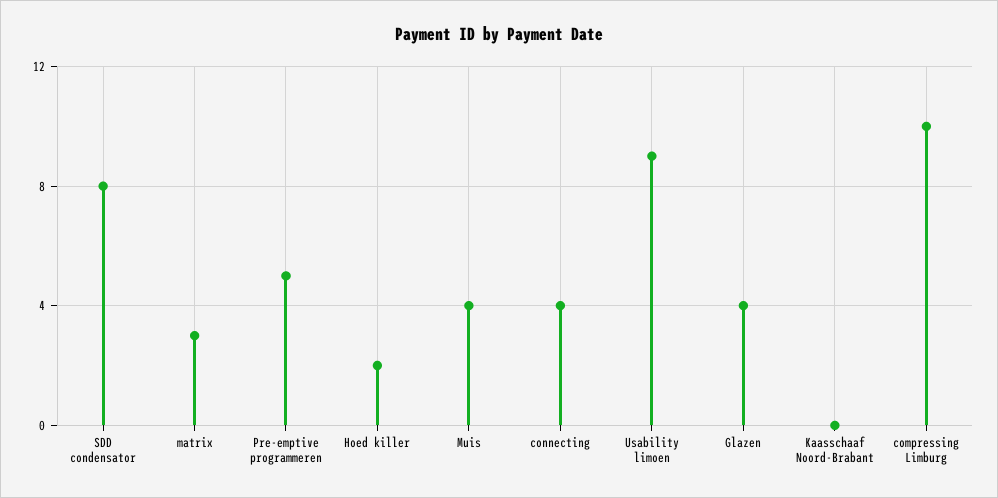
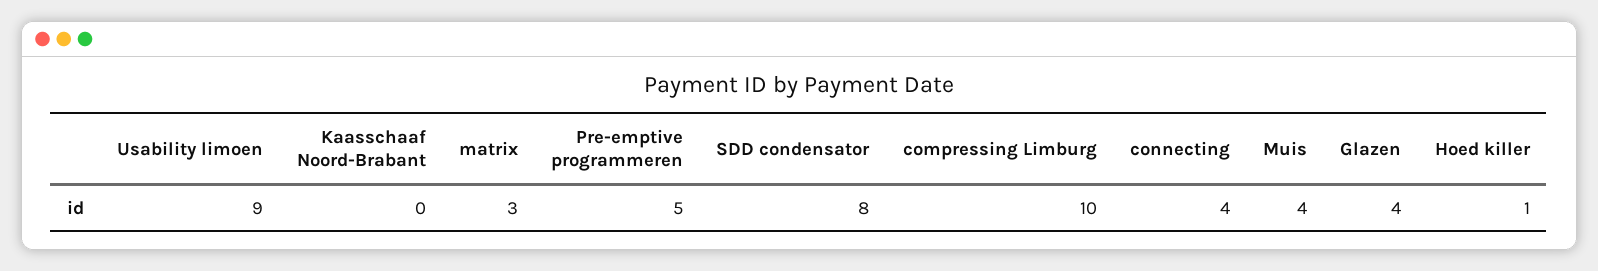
Hoed killer: 2 -> 1

